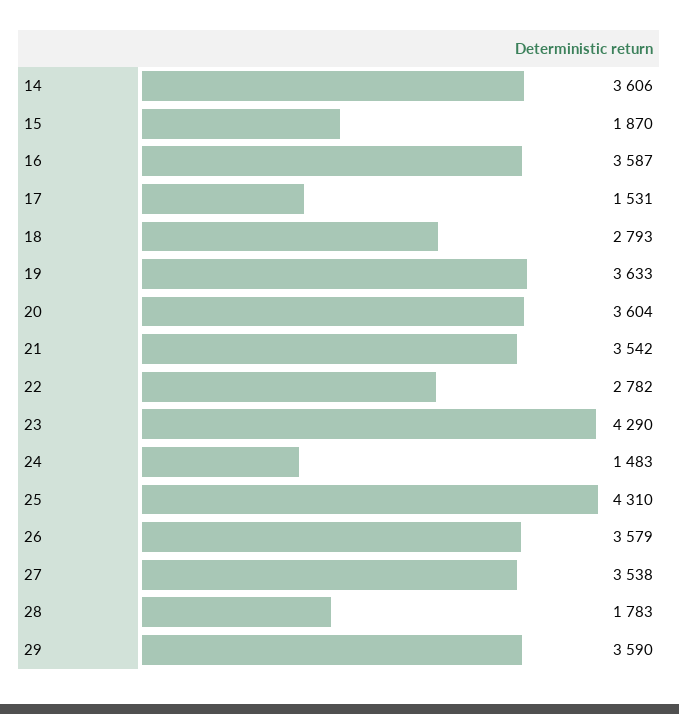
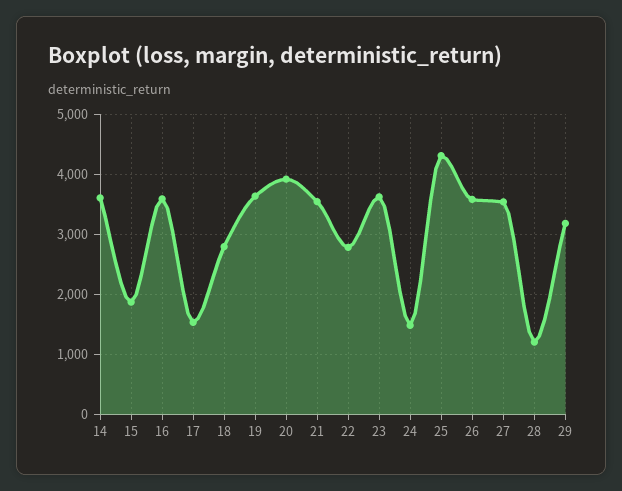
20: 3604 -> 3900
23: 4290 -> 3600
28: 1783 -> 1200
29: 3590 -> 3200

